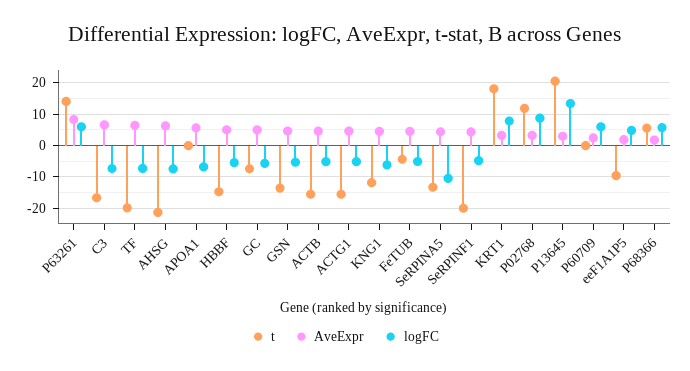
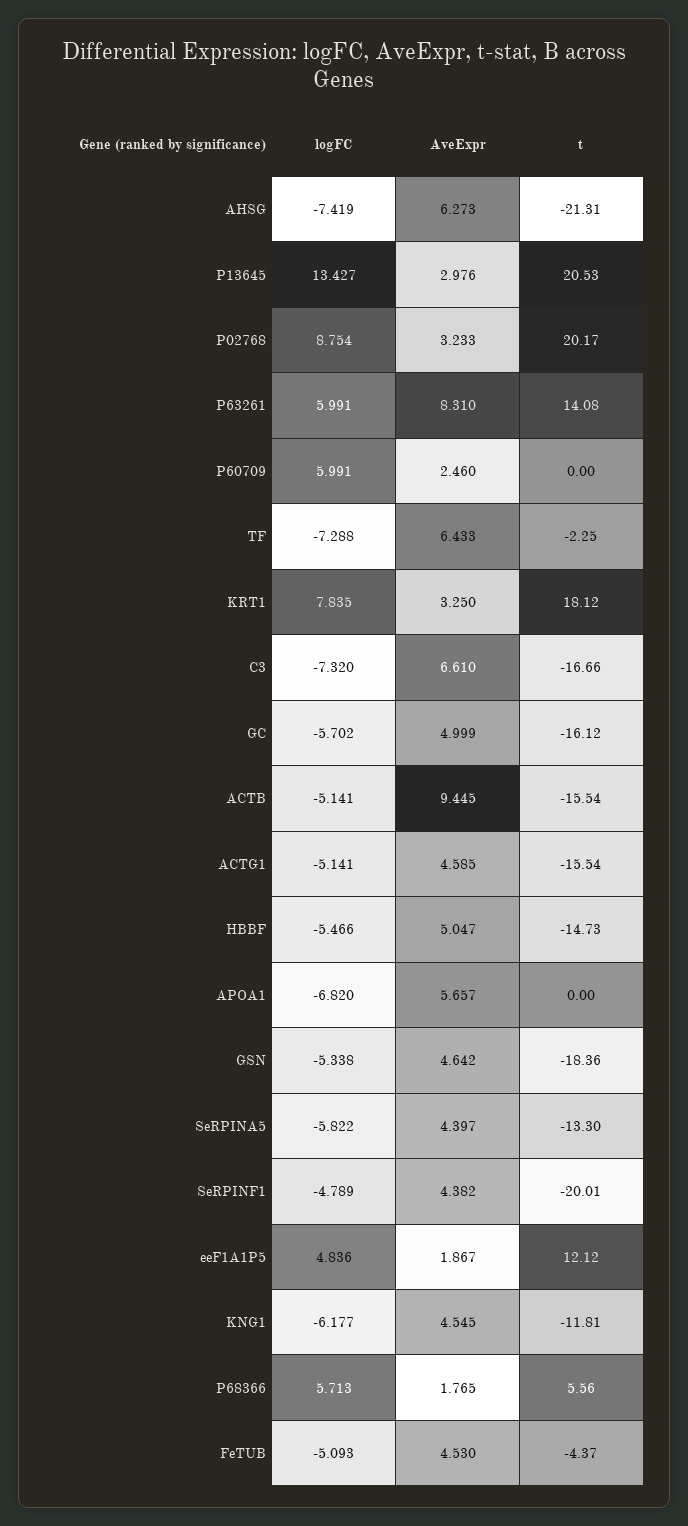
t, TF: -20 -> -2.25
t, GC: -8 -> -16.12
t, GSN: -14 -> -18.36
AveExpr, ACTB: 4 -> 9.445
logFC, SeRPINA5: -10 -> -5.822
t, P02768: 12 -> 20.17
t, eeF1A1P5: -10 -> 12.12

